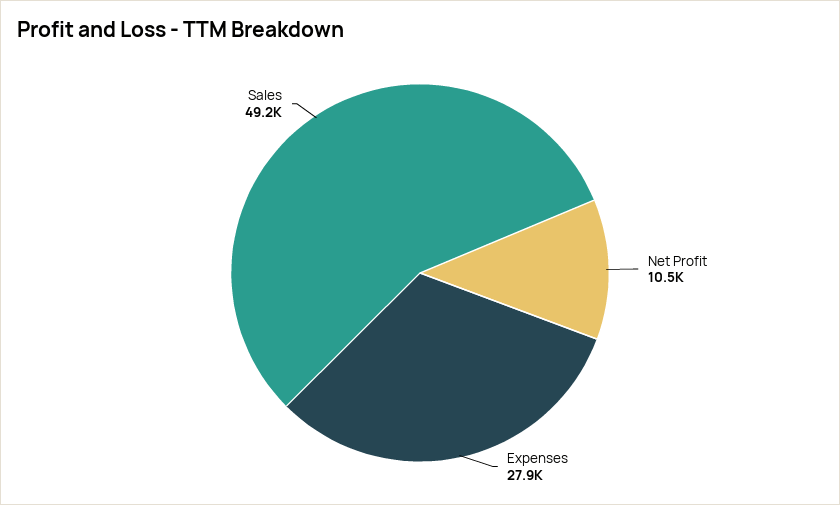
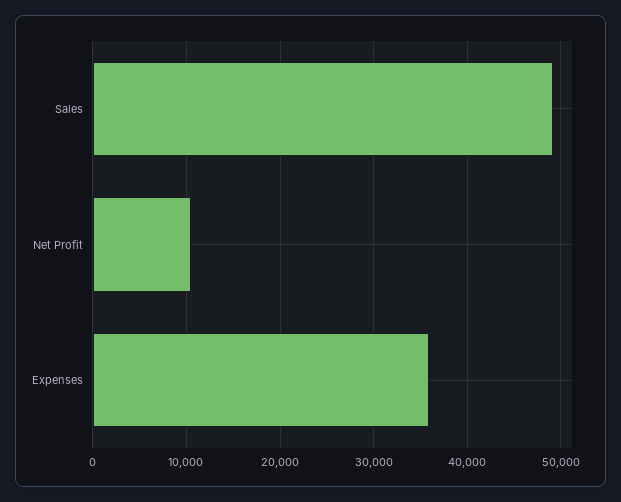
Expenses: 27900 -> 36000

